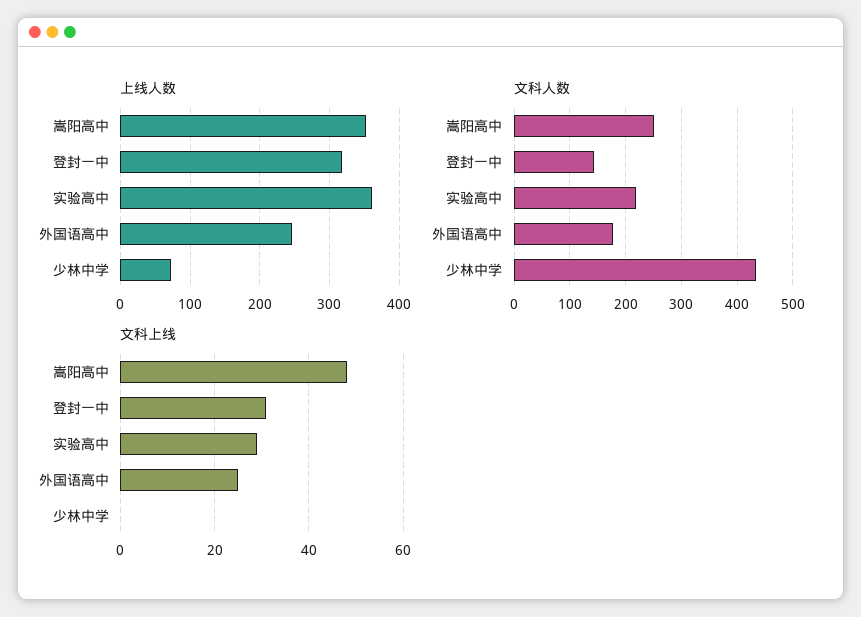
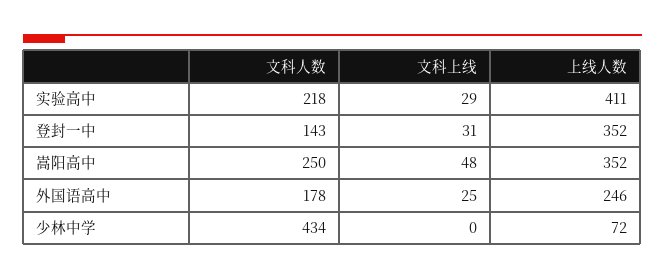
上线人数, 登封一中: 320 -> 352
上线人数, 实验高中: 360 -> 411

